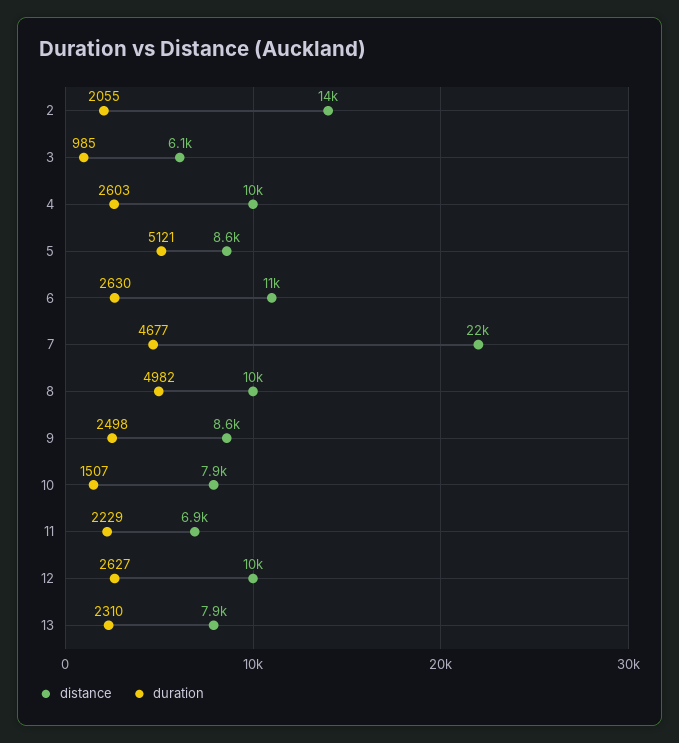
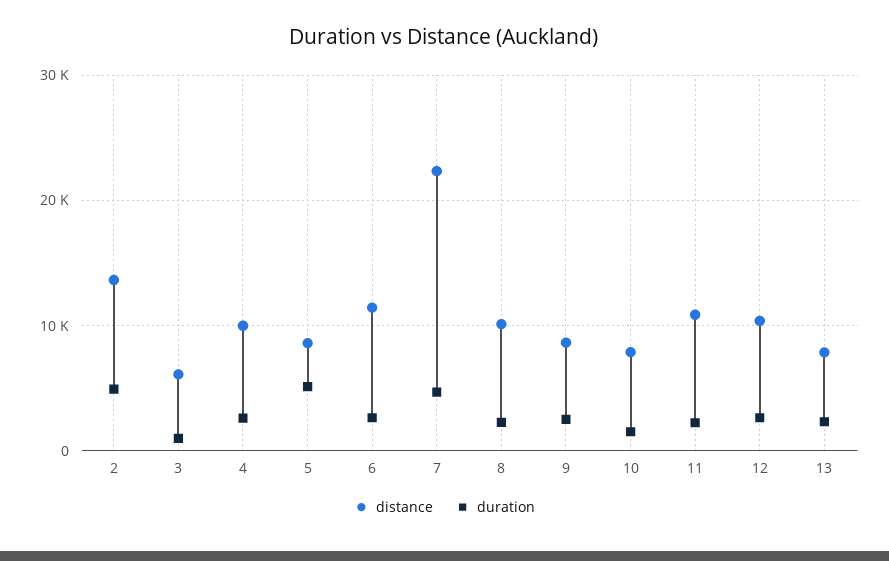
duration, 2: 2055 -> 5000
duration, 8: 4982 -> 2000
distance, 11: 6900 -> 11000

